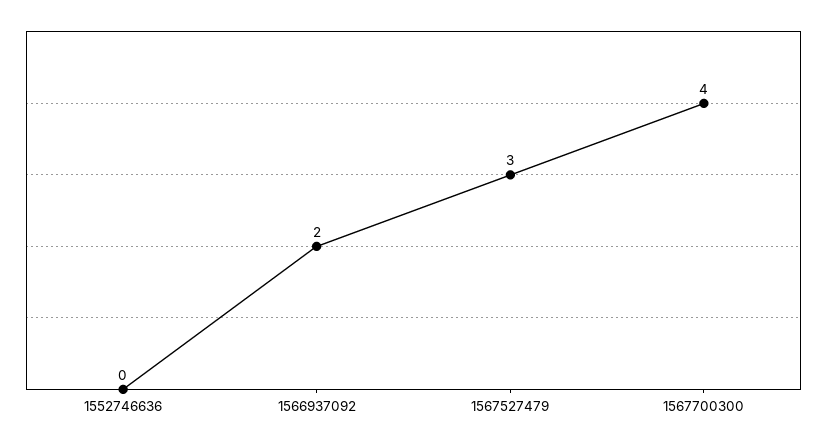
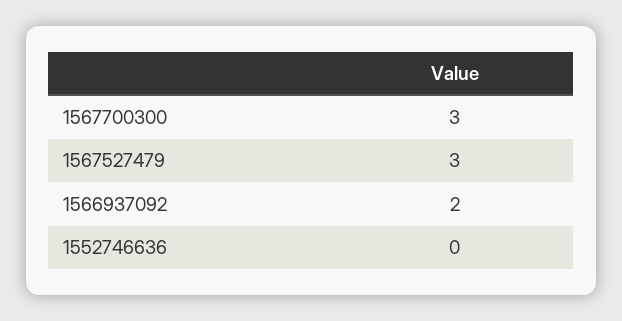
1567700300: 4 -> 3

